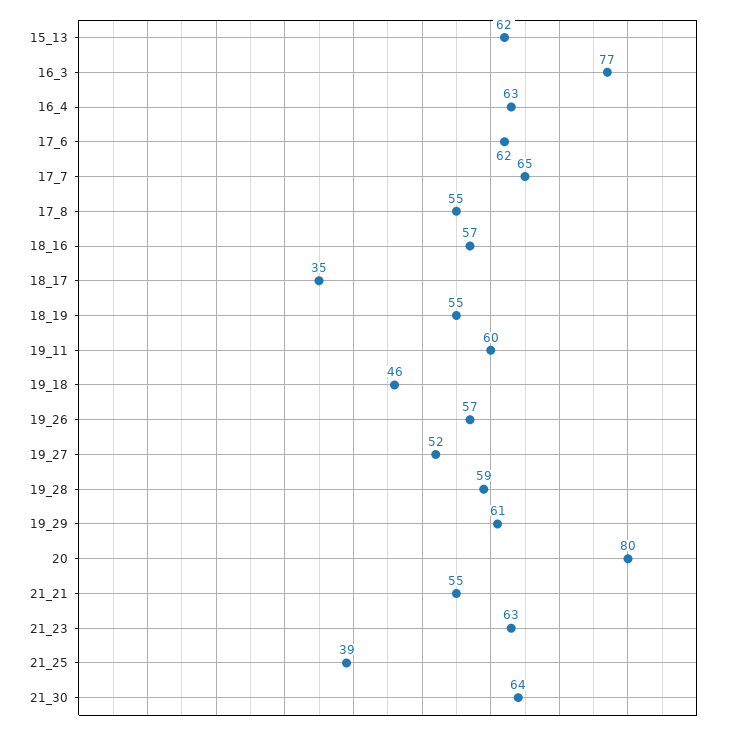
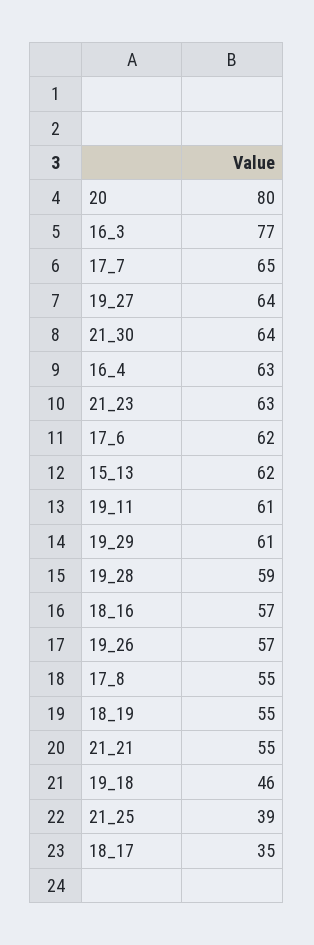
19_11: 60 -> 61
19_27: 52 -> 64

